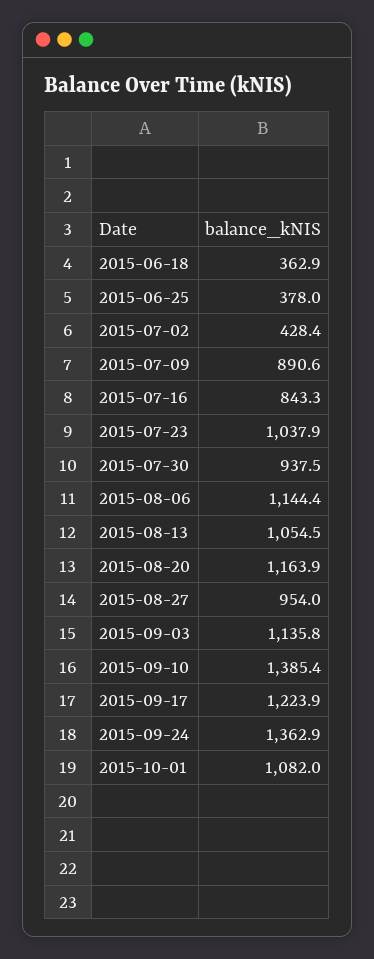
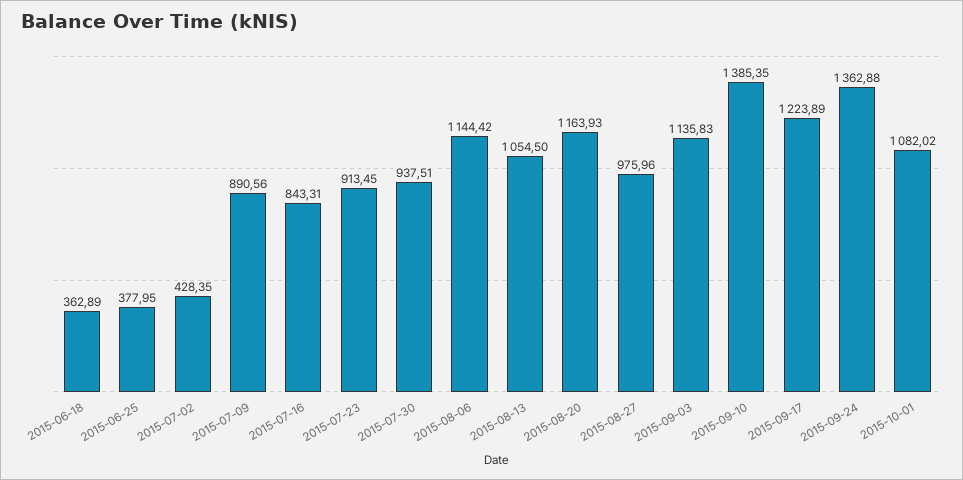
2015-07-23: 1037.9 -> 913.45
2015-08-27: 954 -> 975.96

